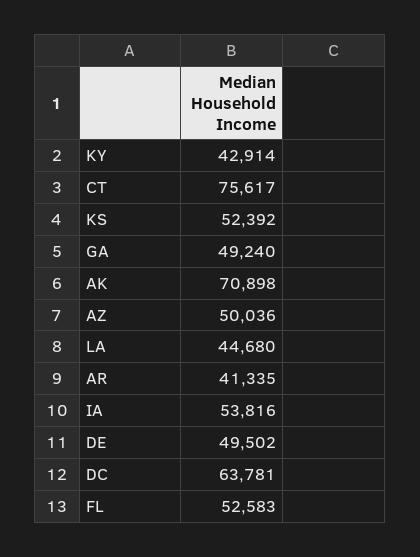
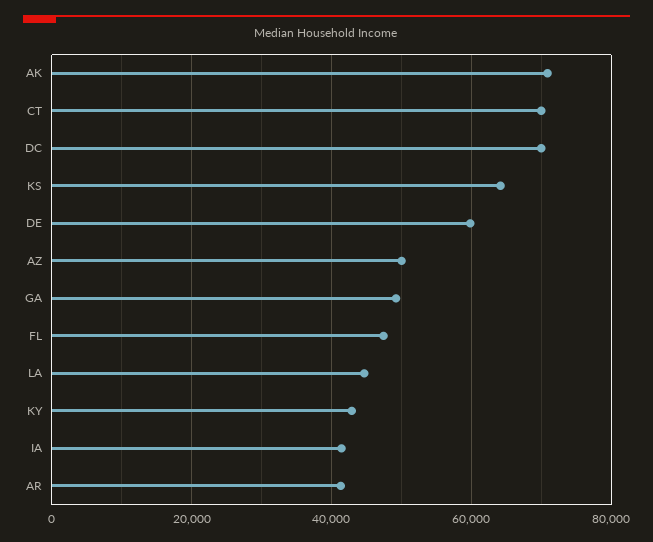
CT: 75617 -> 70000
KS: 52392 -> 64000
IA: 53816 -> 42000
DE: 49502 -> 60000
DC: 63781 -> 70000
FL: 52583 -> 48000

